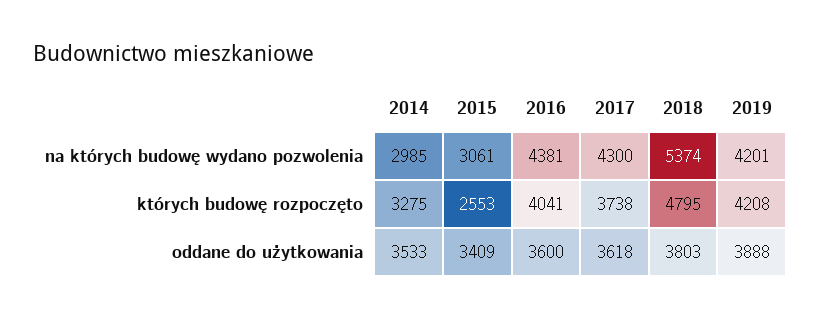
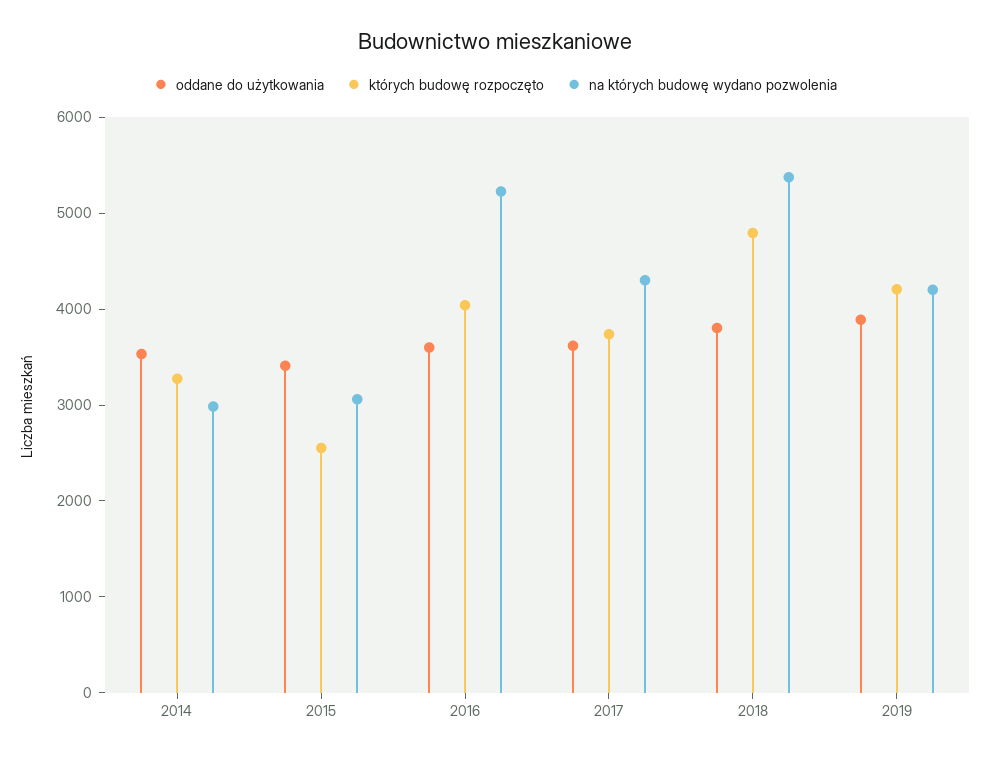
na których budowę wydano pozwolenia, 2016: 4381 -> 5200

